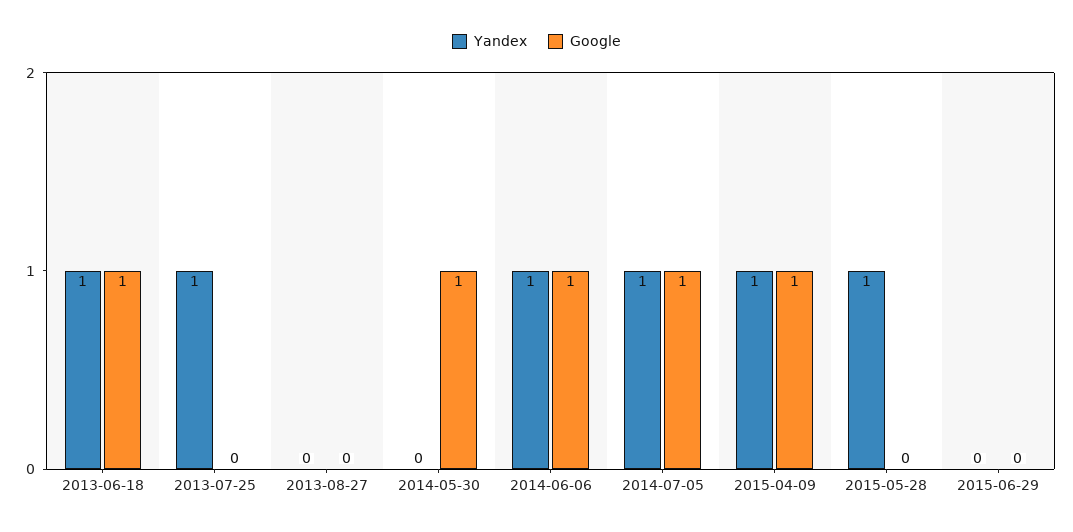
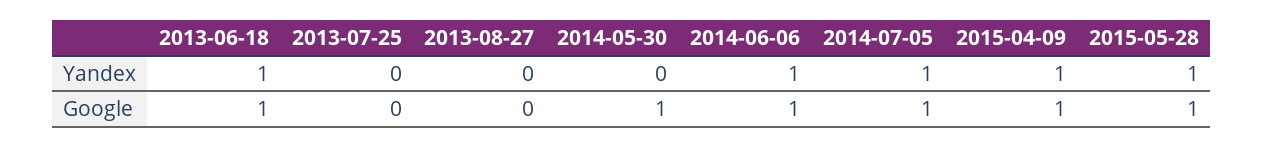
Yandex, 2013-07-25: 1 -> 0
Google, 2015-05-28: 0 -> 1
Yandex, 2015-06-29: 0 -> none
Google, 2015-06-29: 0 -> none

